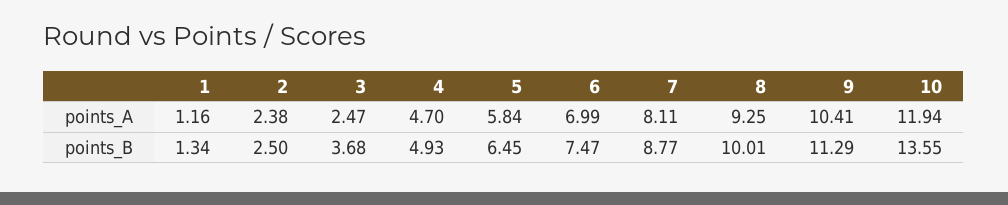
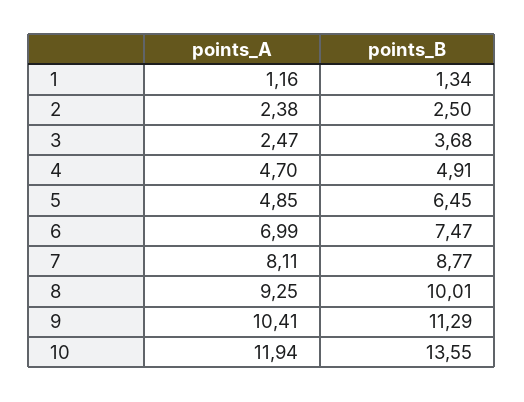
5, points_A: 5.84 -> 4.85
4, points_B: 4.93 -> 4.91

